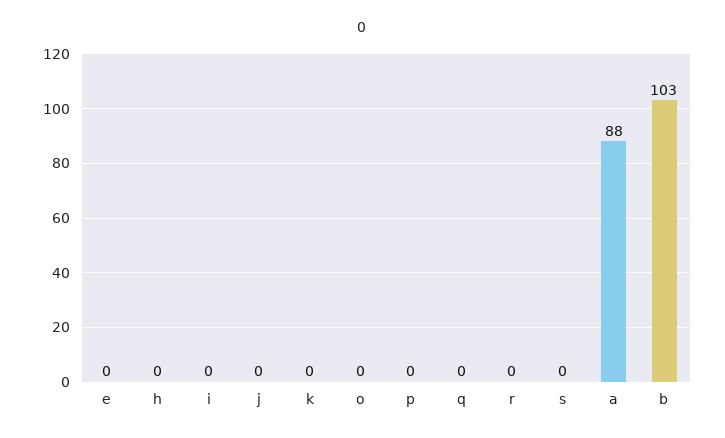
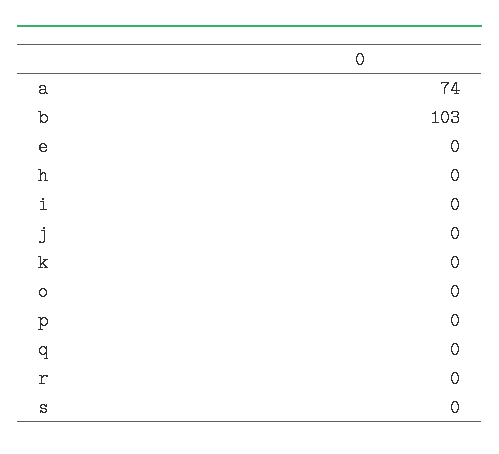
a: 88 -> 74

